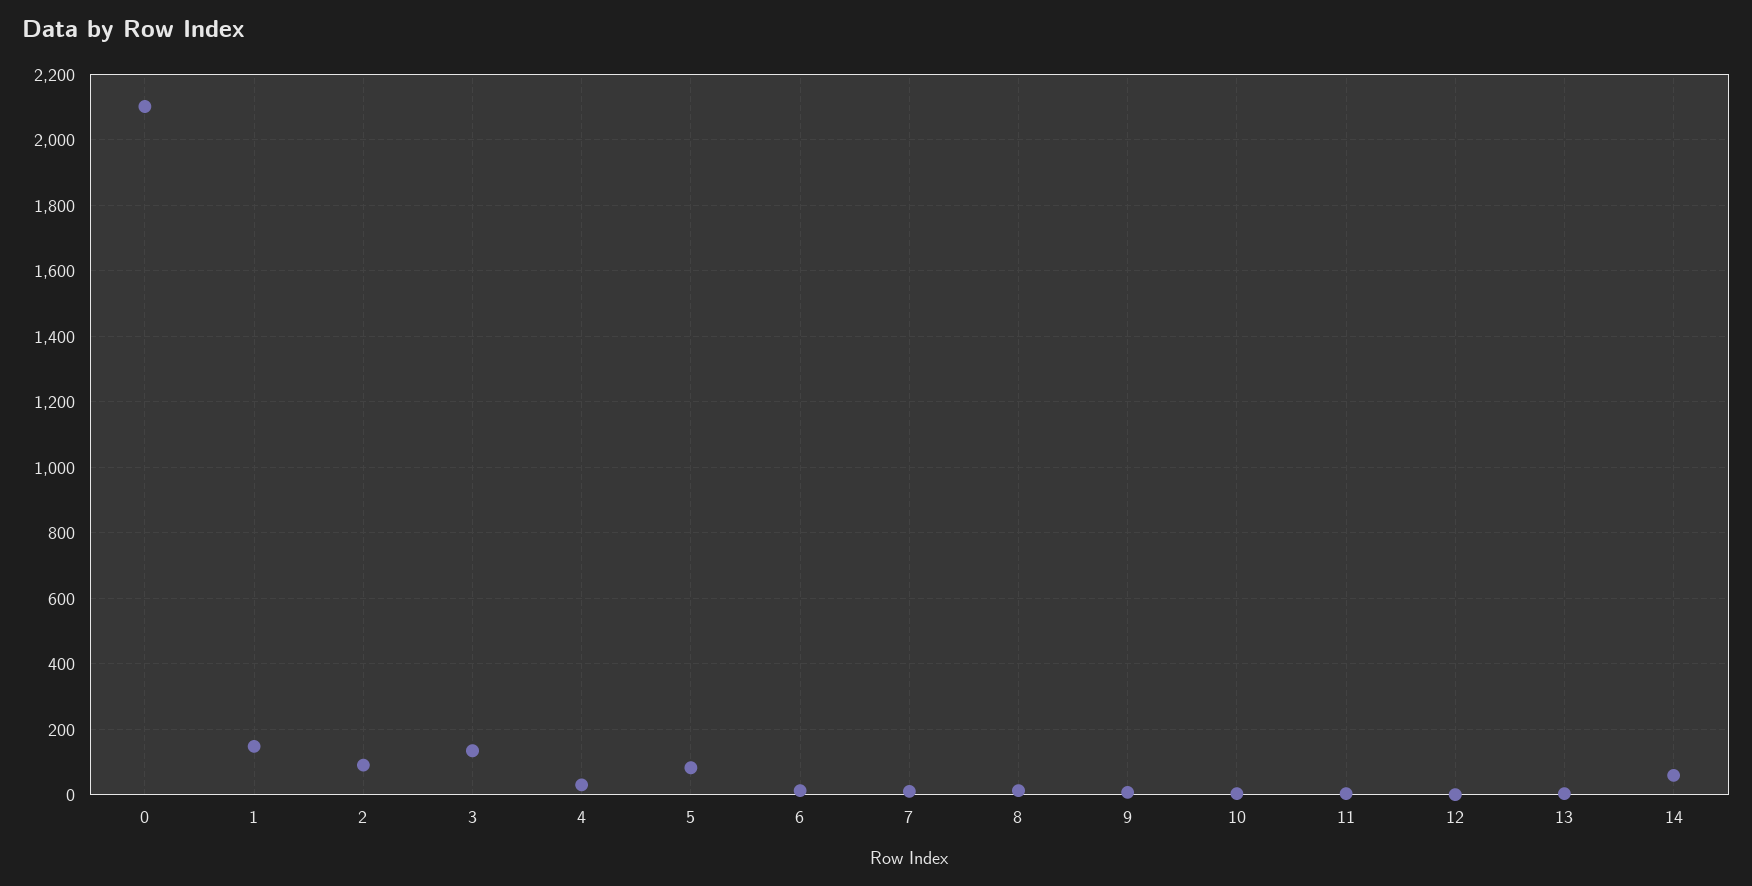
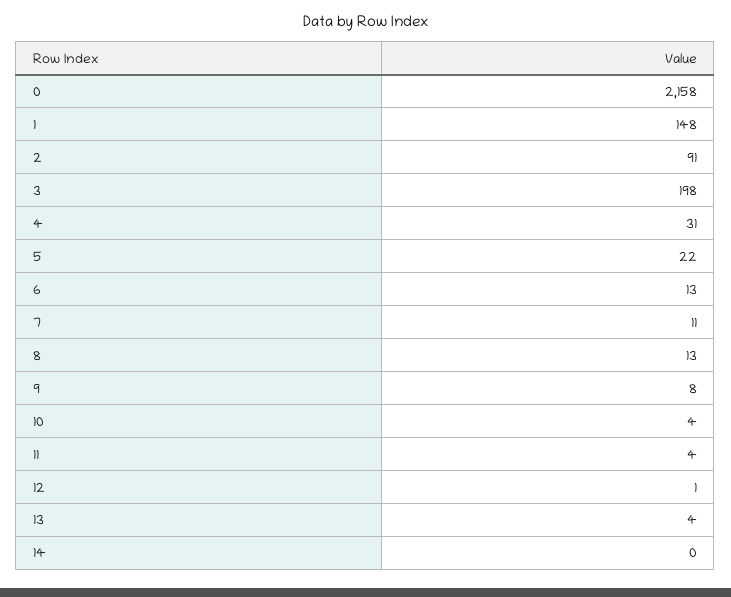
0: 2100 -> 2158
3: 140 -> 198
5: 80 -> 22
14: 60 -> 0

